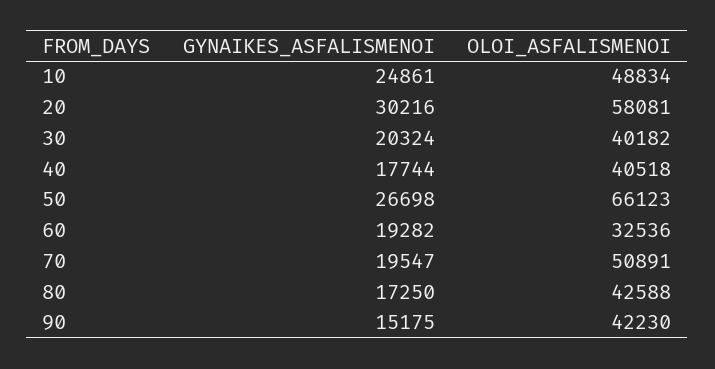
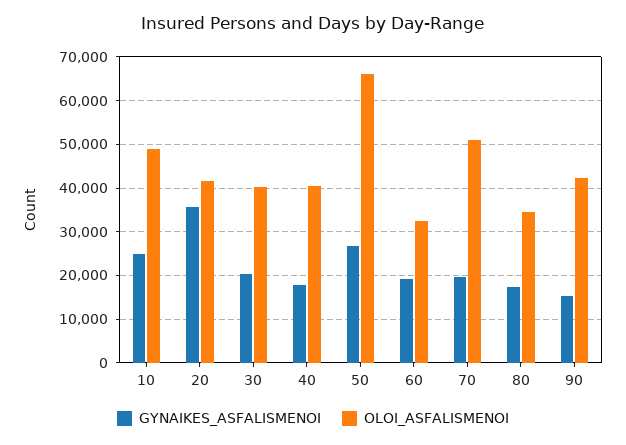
GYNAIKES_ASFALISMENOI, 20: 30216 -> 36000
OLOI_ASFALISMENOI, 20: 58081 -> 42000
OLOI_ASFALISMENOI, 80: 42588 -> 34000

